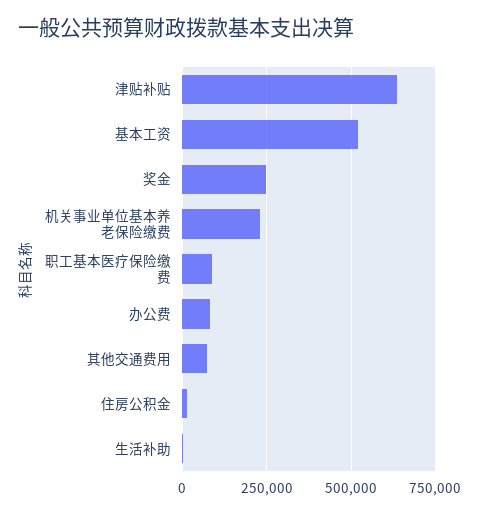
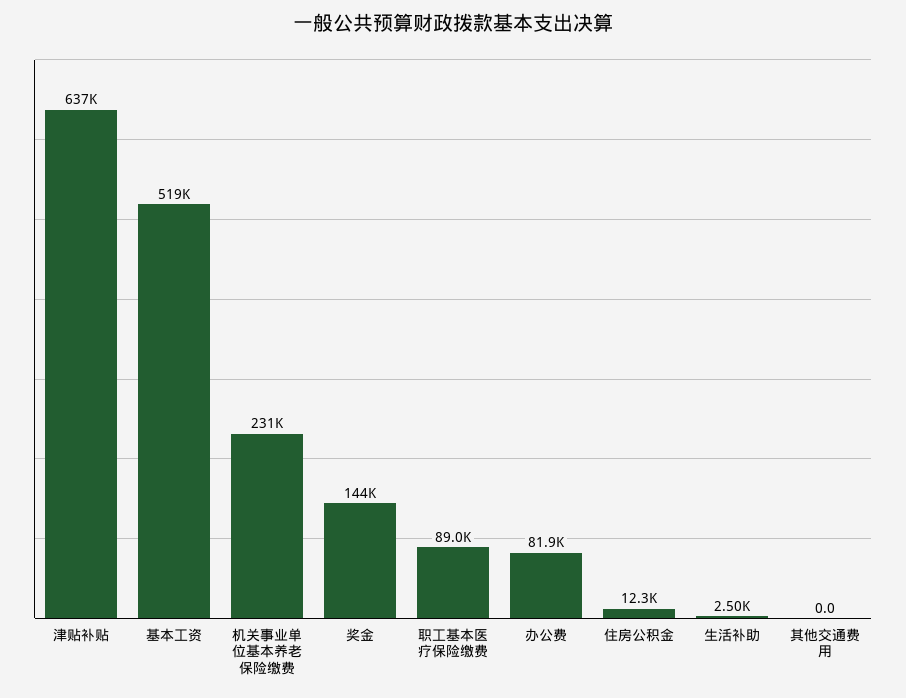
奖金: 250000 -> 144000
其他交通费用: 75000 -> 0

